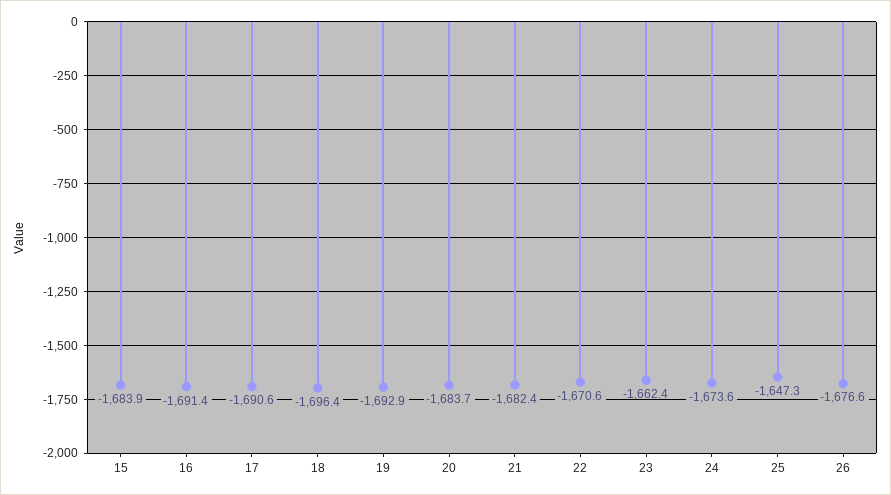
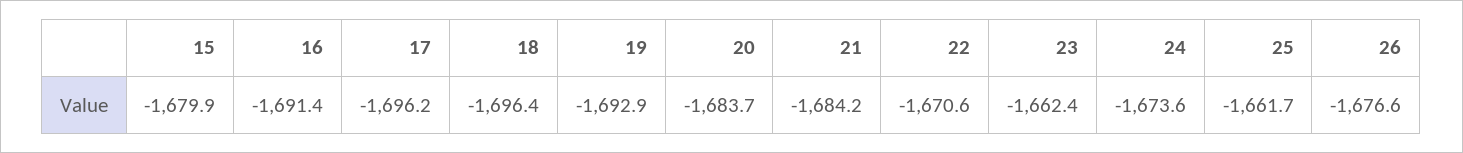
15: -1683.9 -> -1679.9
17: -1690.6 -> -1696.2
21: -1682.4 -> -1684.2
25: -1647.3 -> -1661.7

